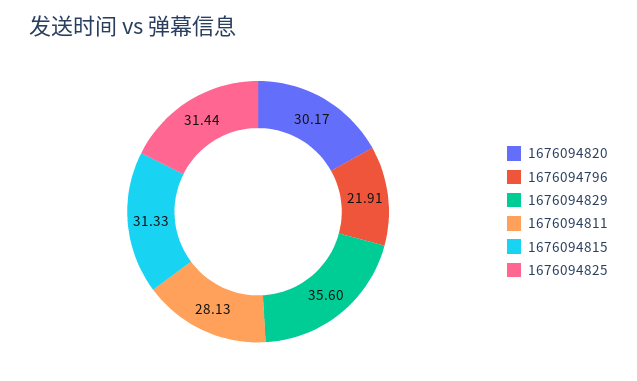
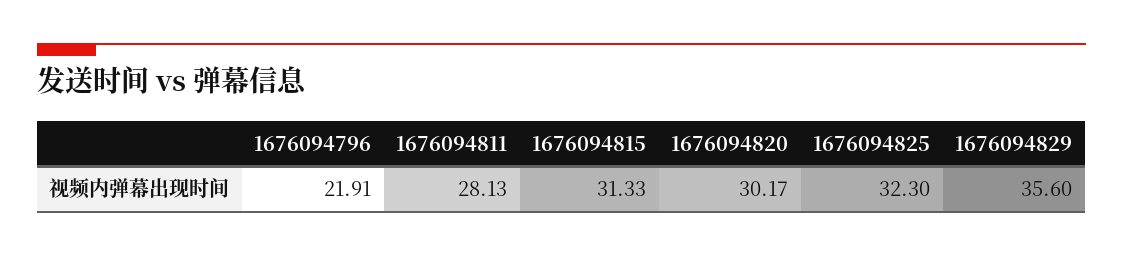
1676094825: 31.44 -> 32.3

